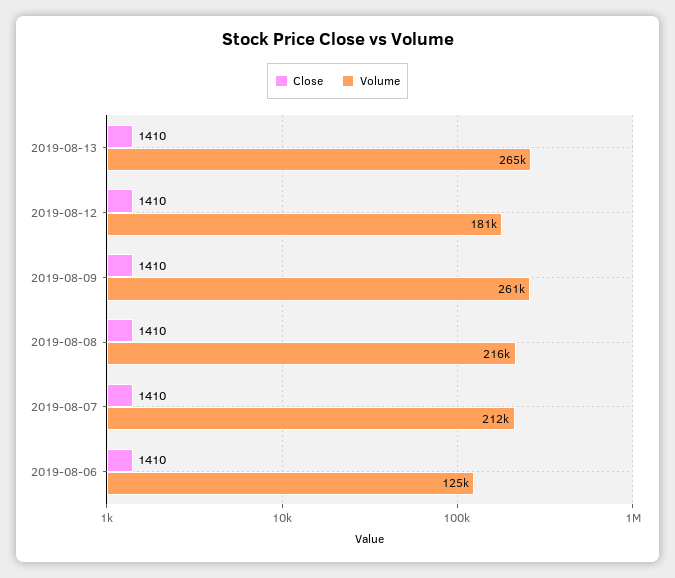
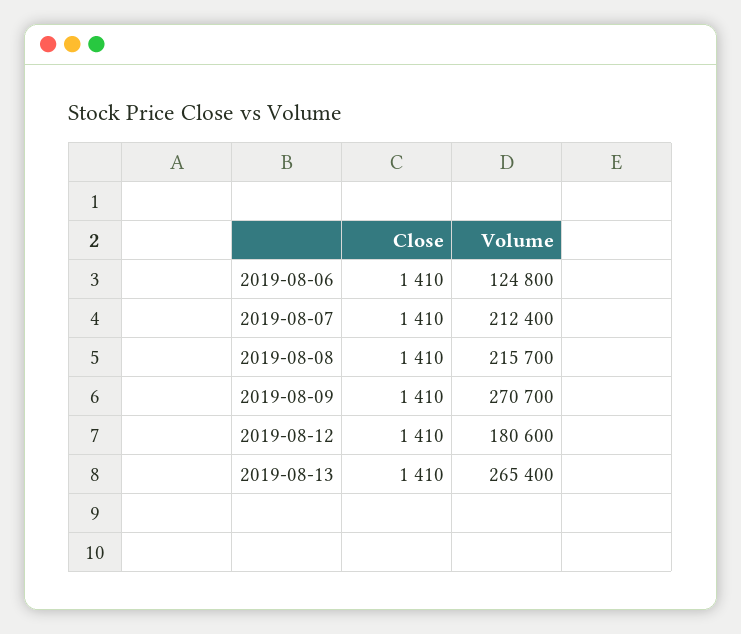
Volume, 2019-08-09: 261000 -> 270700

